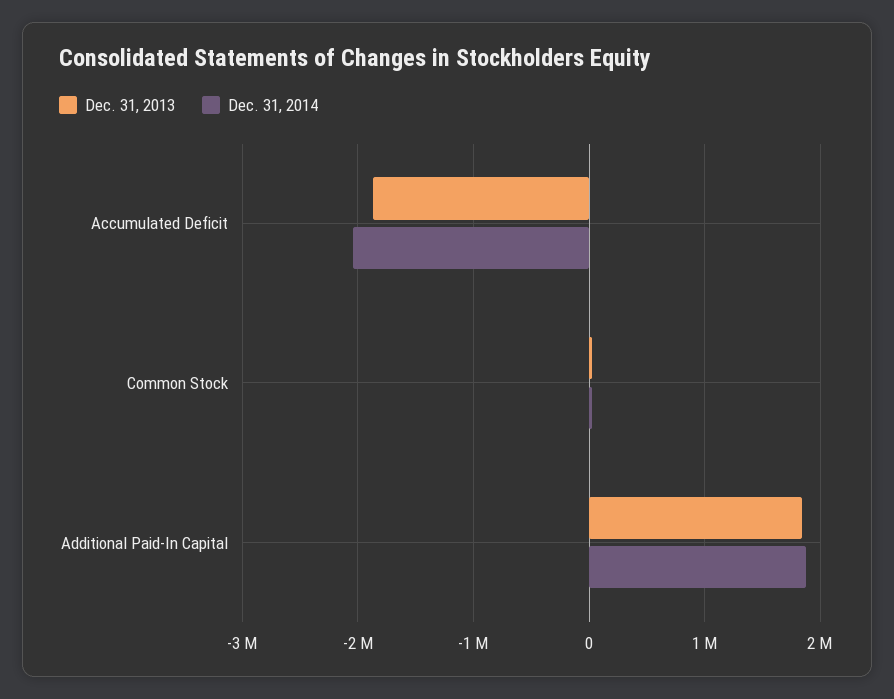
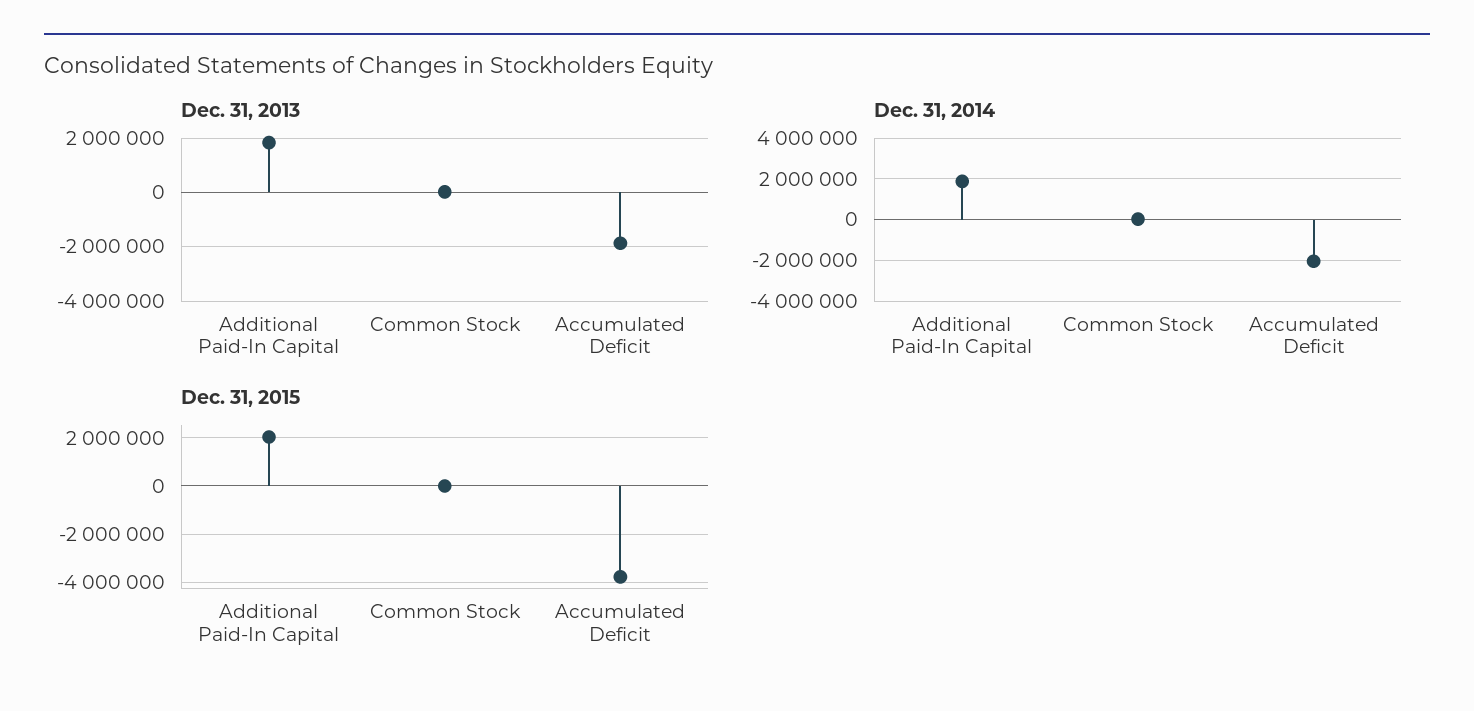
Dec. 31, 2015, Additional Paid-In Capital: none -> 2000000
Dec. 31, 2015, Common Stock: none -> 0
Dec. 31, 2015, Accumulated Deficit: none -> -3750000

